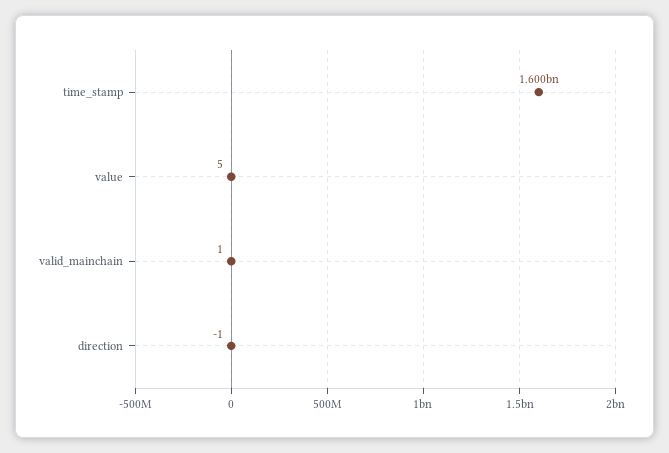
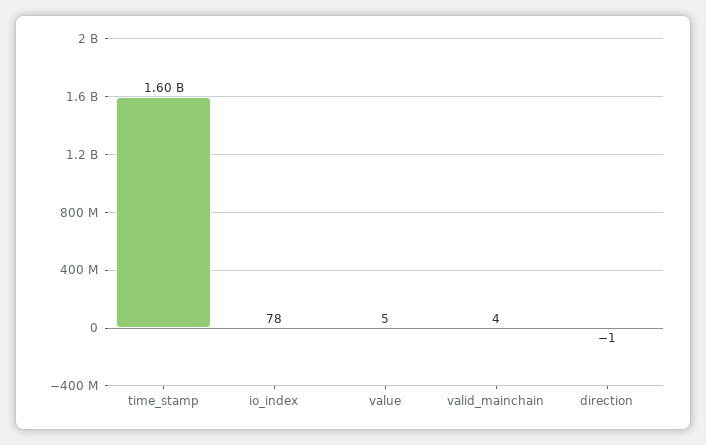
valid_mainchain: 1 -> 4
io_index: none -> 78

